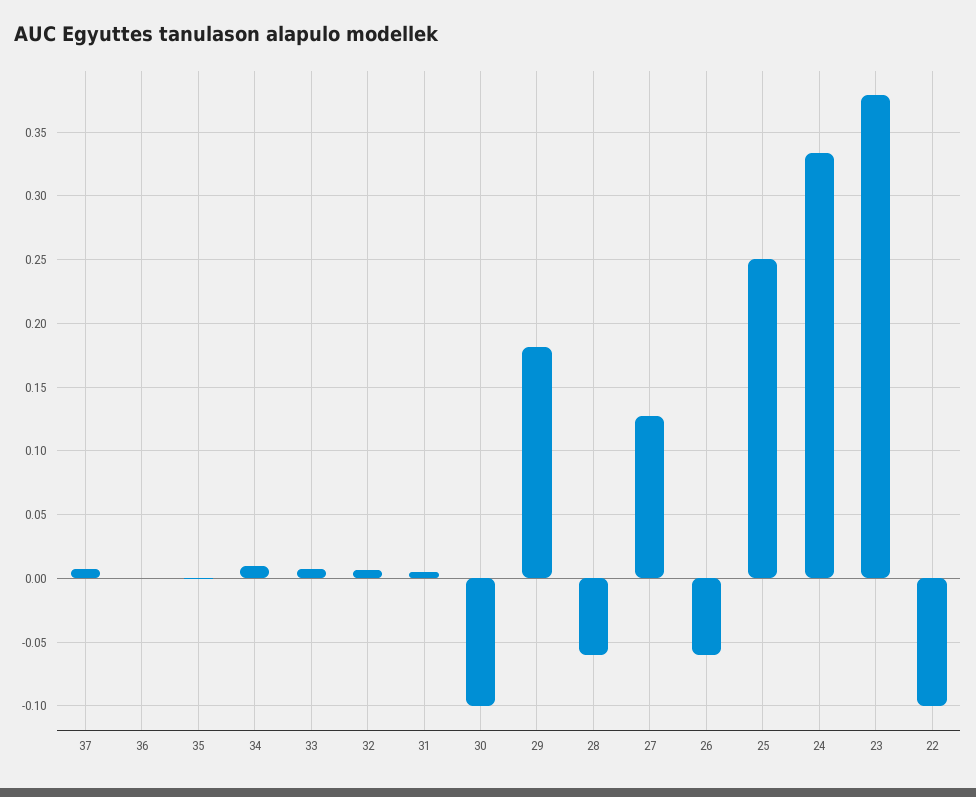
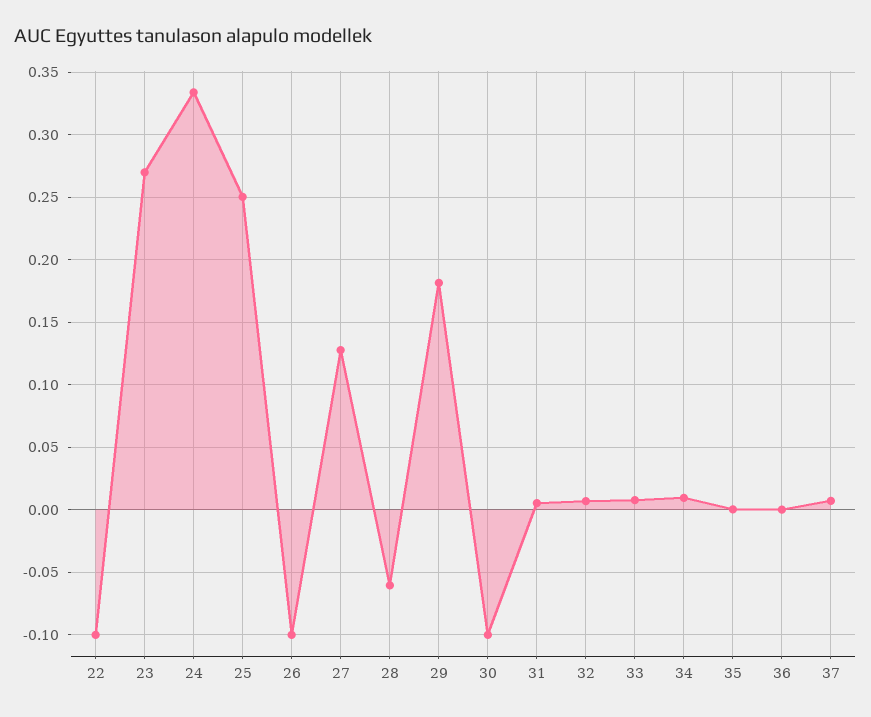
26: -0.06 -> -0.1
23: 0.38 -> 0.27

